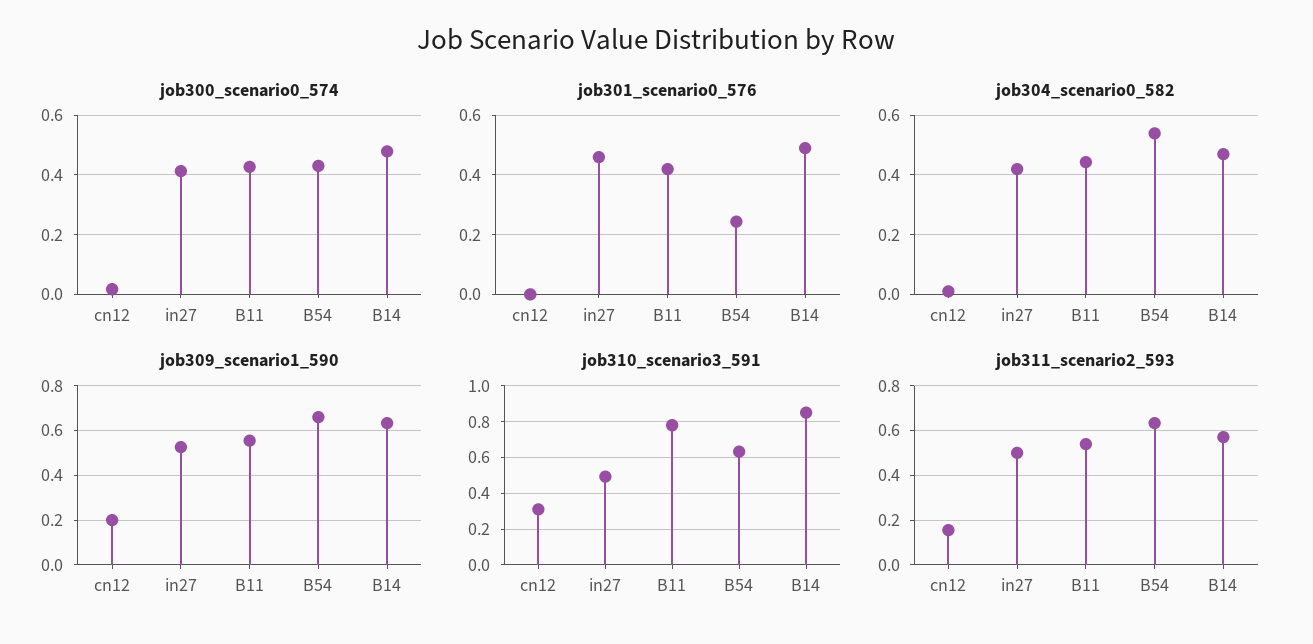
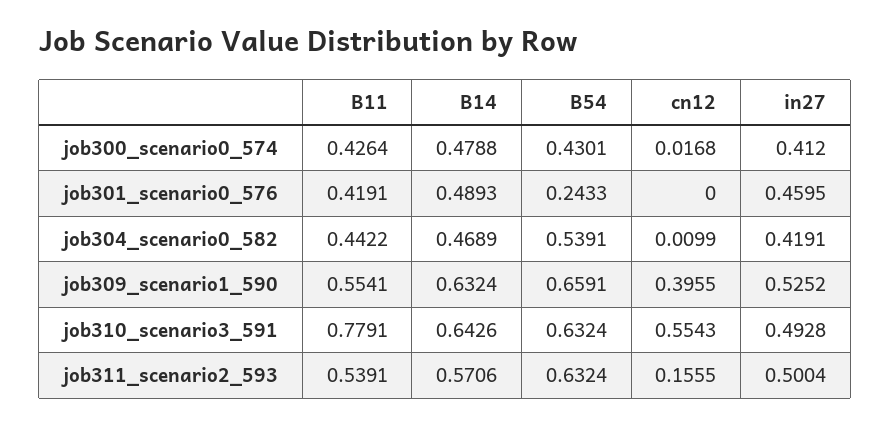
job309_scenario1_590, cn12: 0.2 -> 0.3955
job310_scenario3_591, cn12: 0.3 -> 0.5543
job310_scenario3_591, B14: 0.85 -> 0.6426

